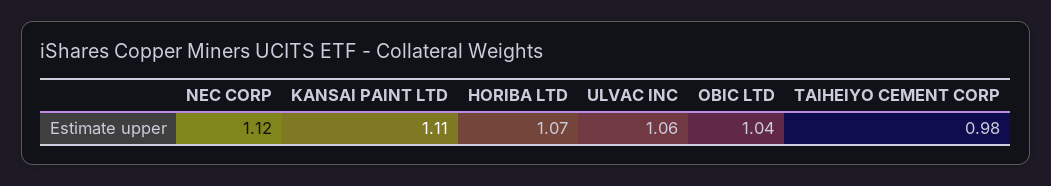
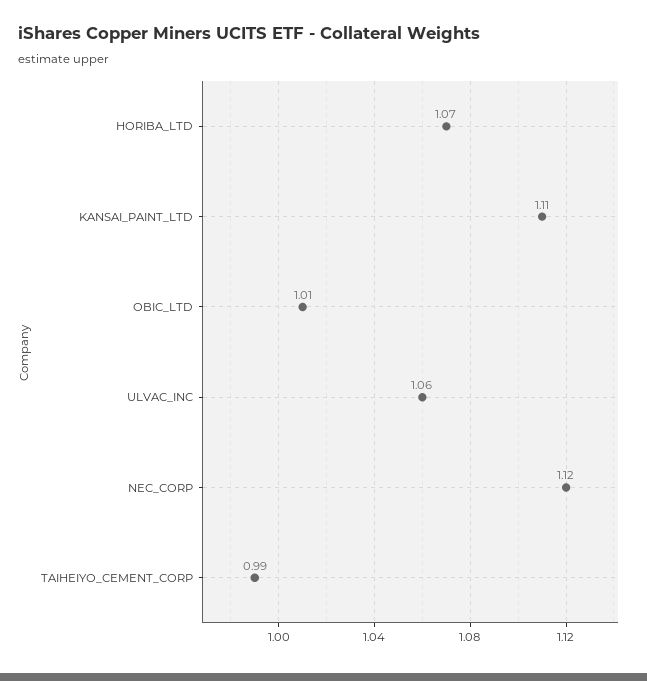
OBIC LTD: 1.04 -> 1.01
TAIHEIYO CEMENT CORP: 0.98 -> 0.99

